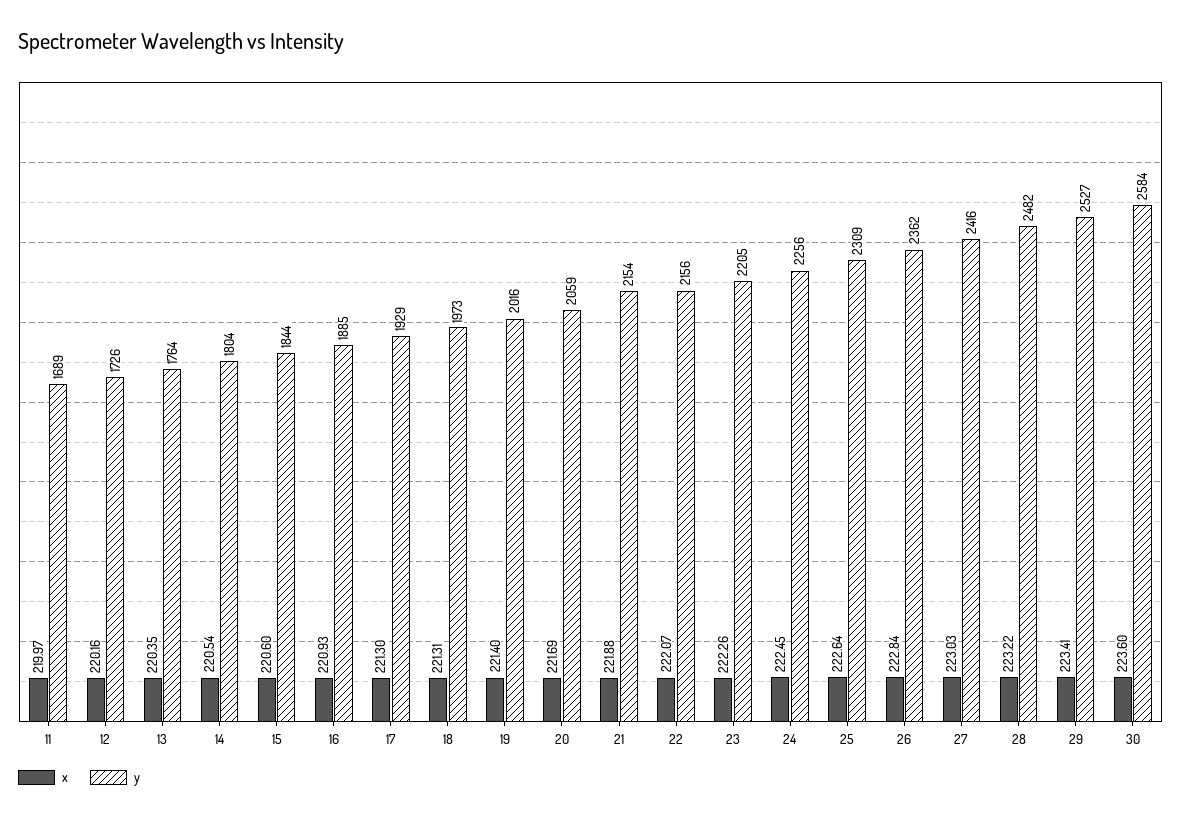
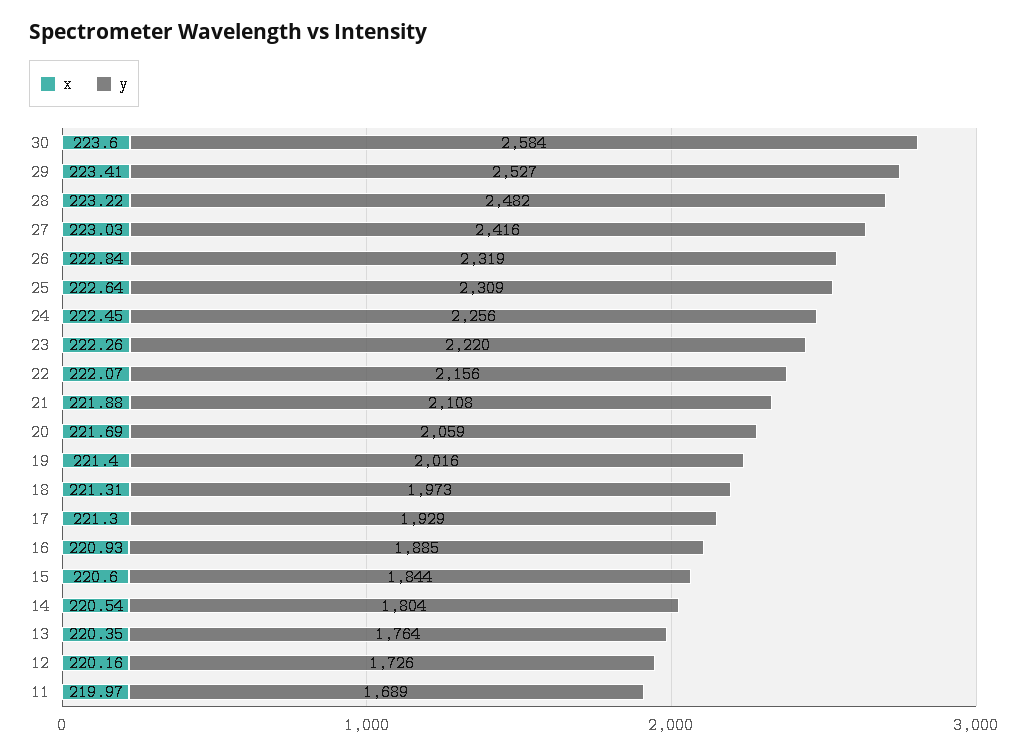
y, 21: 2154 -> 2108
y, 23: 2205 -> 2220
y, 26: 2362 -> 2319

